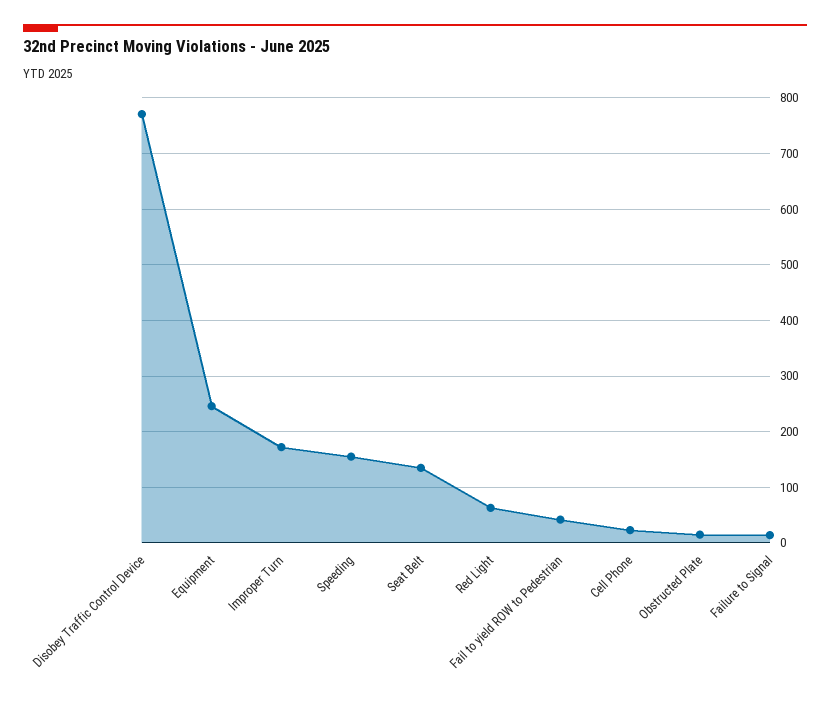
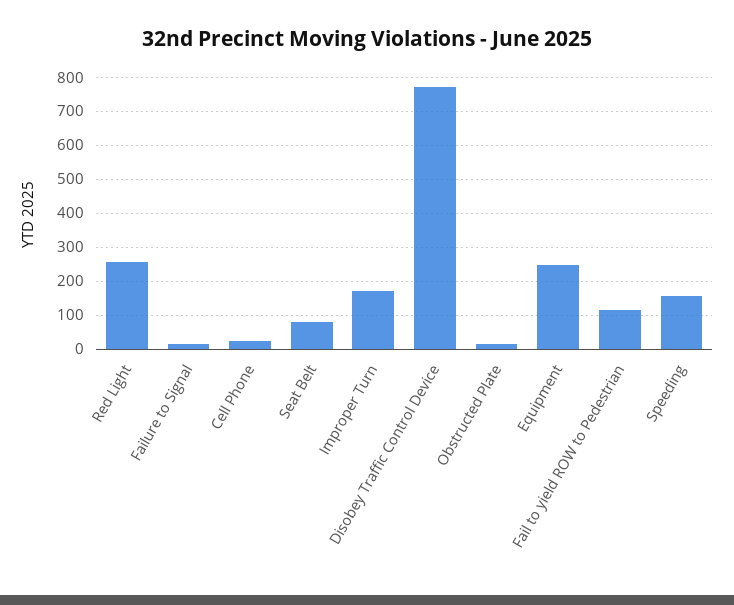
Seat Belt: 140 -> 80
Red Light: 60 -> 260
Fail to yield ROW to Pedestrian: 40 -> 120

